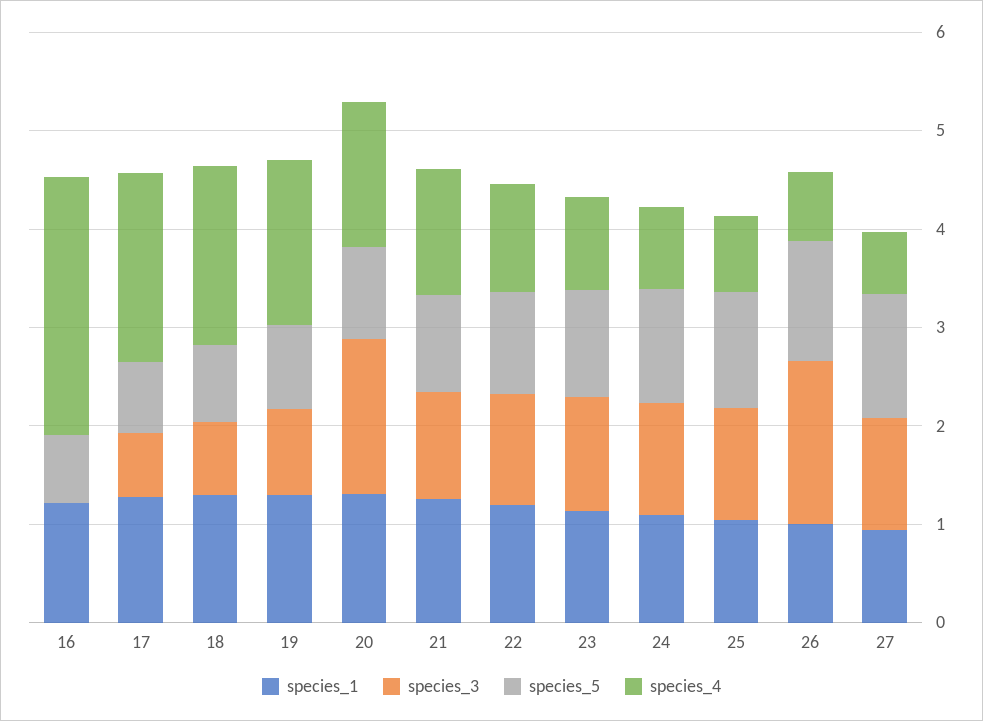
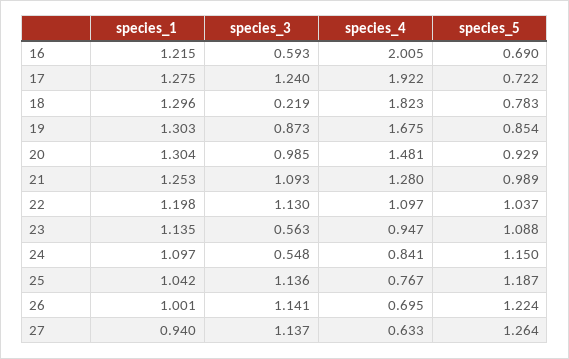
species_3, 16: 0 -> 0.593
species_4, 16: 2.6 -> 2.005
species_3, 17: 0.6 -> 1.24
species_3, 18: 0.8 -> 0.219
species_3, 20: 1.6 -> 0.985
species_3, 23: 1.2 -> 0.563
species_3, 24: 1.2 -> 0.548
species_3, 26: 1.6 -> 1.141

